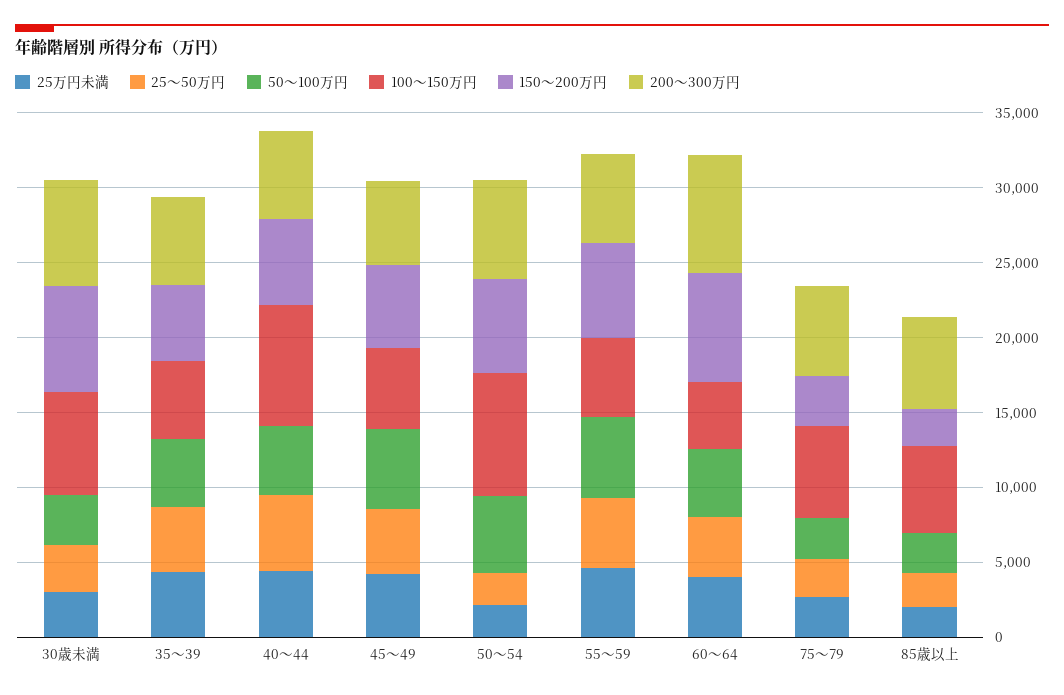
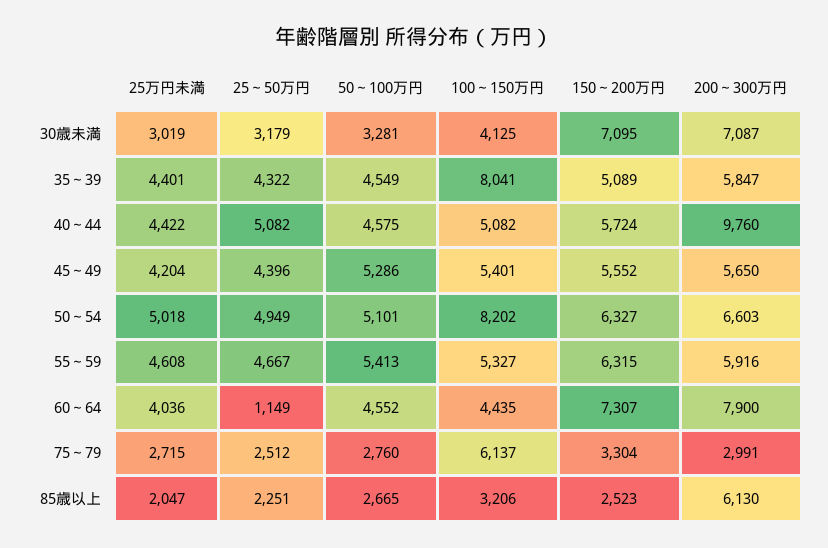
100～150万円, 30歳未満: 7000 -> 4125
100～150万円, 35～39: 5000 -> 8041
100～150万円, 40～44: 8000 -> 5082
200～300万円, 40～44: 6000 -> 9760
25万円未満, 50～54: 2000 -> 5018
25～50万円, 50～54: 2000 -> 4949
25～50万円, 60～64: 4000 -> 1149
200～300万円, 75～79: 6000 -> 2991
100～150万円, 85歳以上: 6000 -> 3206

